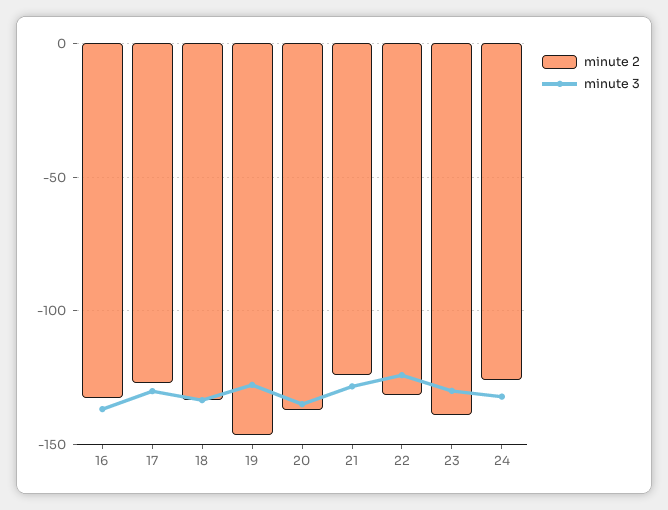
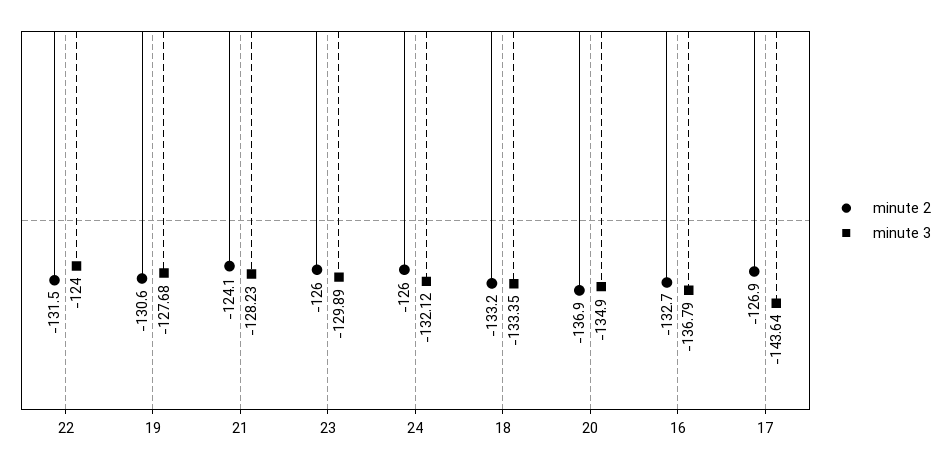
minute 3, 17: -130 -> -143.64
minute 2, 19: -145 -> -130.6
minute 2, 23: -140 -> -126

